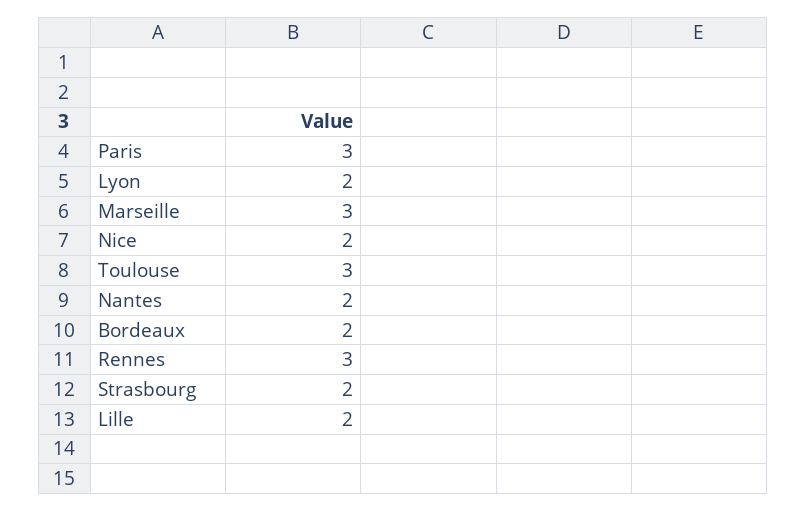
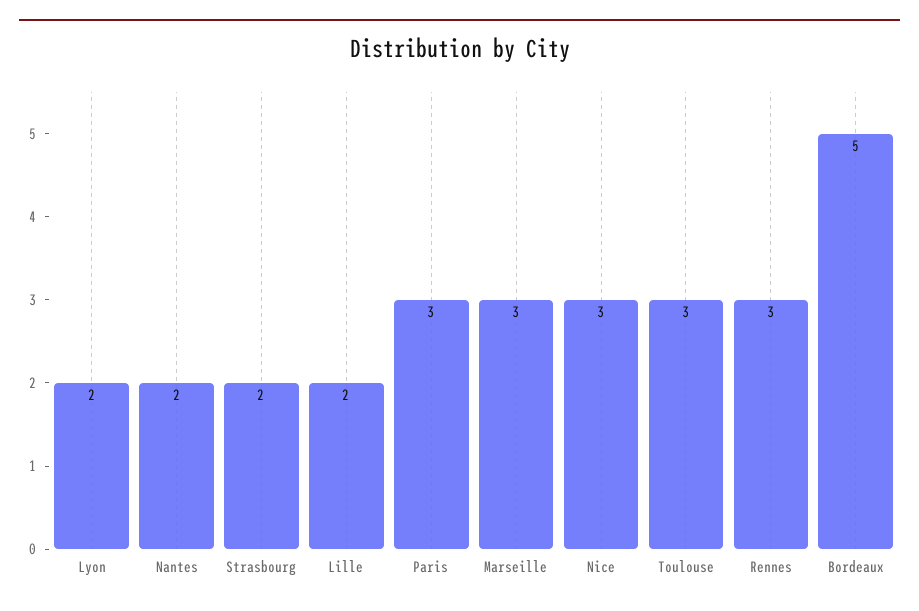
Nice: 2 -> 3
Bordeaux: 2 -> 5

